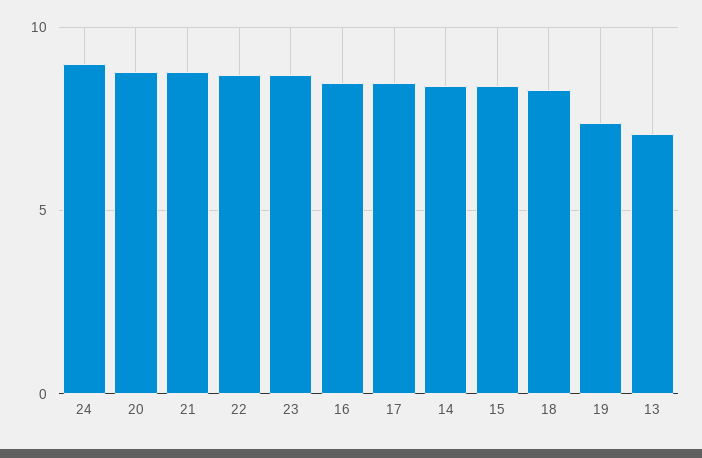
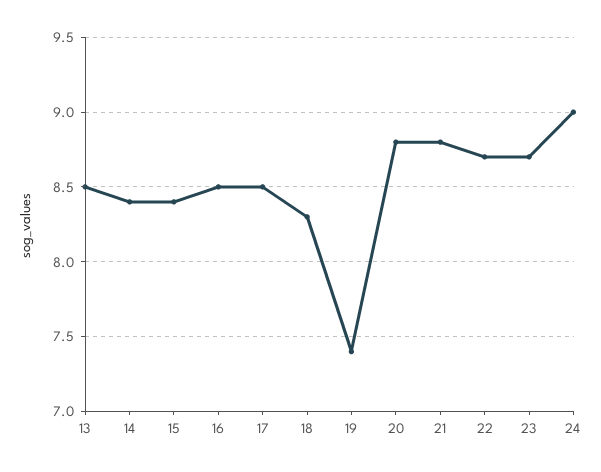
13: 7 -> 8.5

